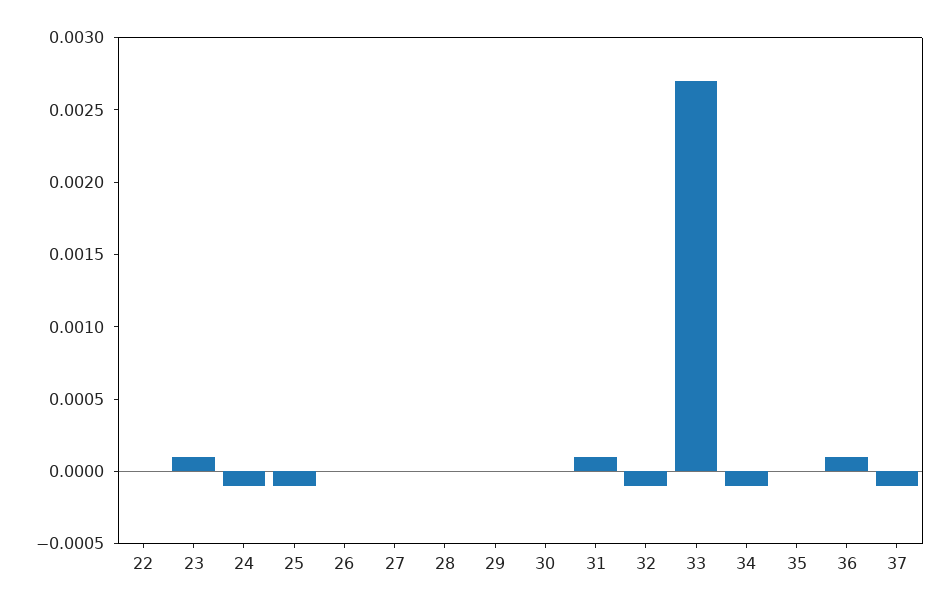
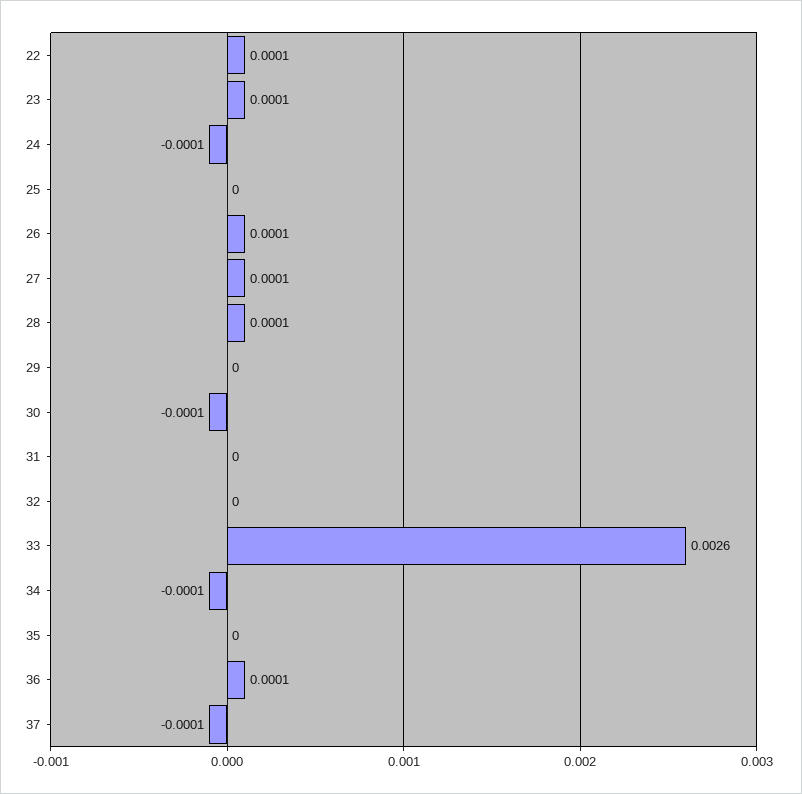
22: 0 -> 0.0001
25: -0.0001 -> 0
26: 0 -> 0.0001
27: 0 -> 0.0001
28: 0 -> 0.0001
30: 0 -> -0.0001
31: 0.0001 -> 0
32: -0.0001 -> 0
33: 0.0027 -> 0.0026

